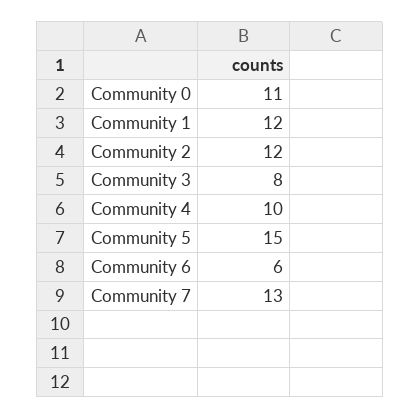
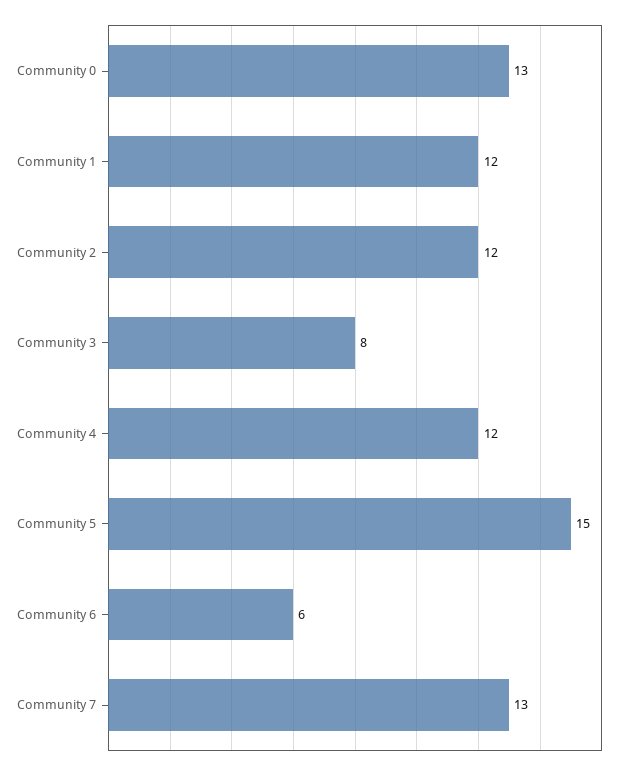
Community 0: 11 -> 13
Community 4: 10 -> 12

